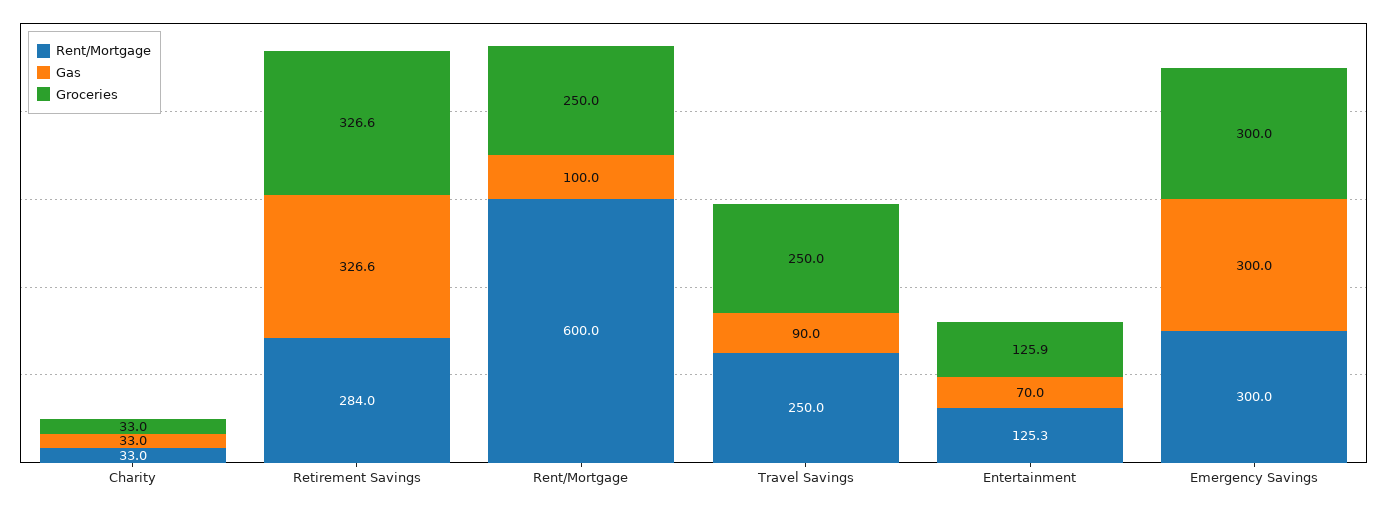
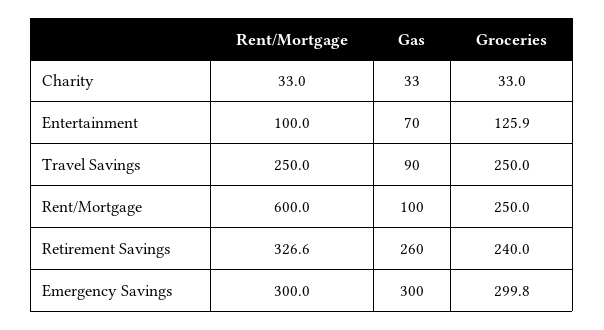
Rent/Mortgage, Retirement Savings: 284 -> 326.6
Gas, Retirement Savings: 326.6 -> 260
Groceries, Retirement Savings: 326.6 -> 240
Rent/Mortgage, Entertainment: 125.3 -> 100
Groceries, Emergency Savings: 300 -> 299.8

